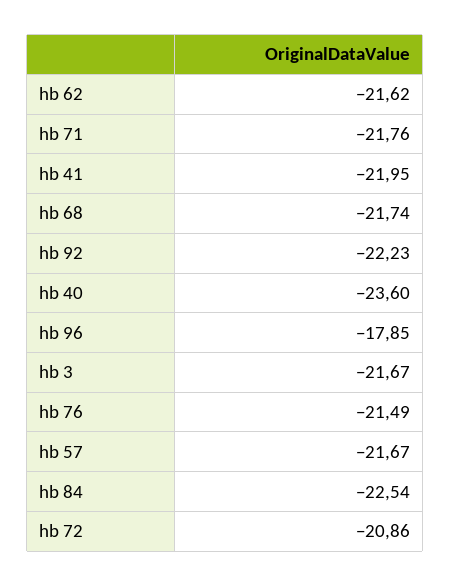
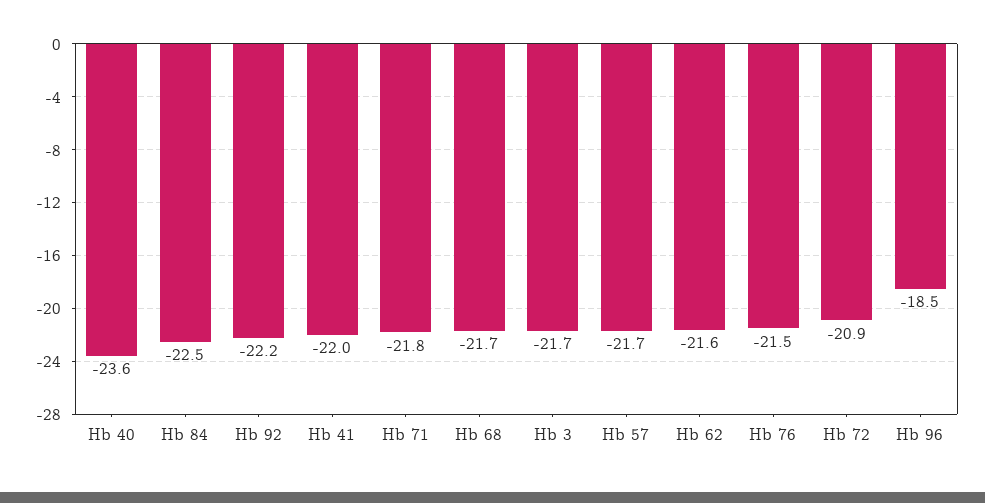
hb 96: -17.85 -> -18.5

